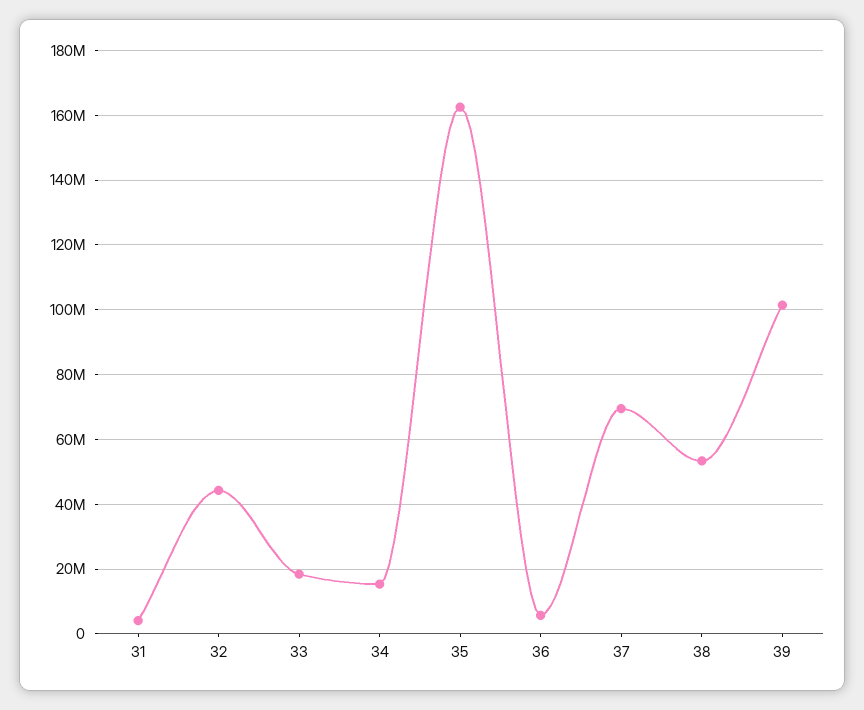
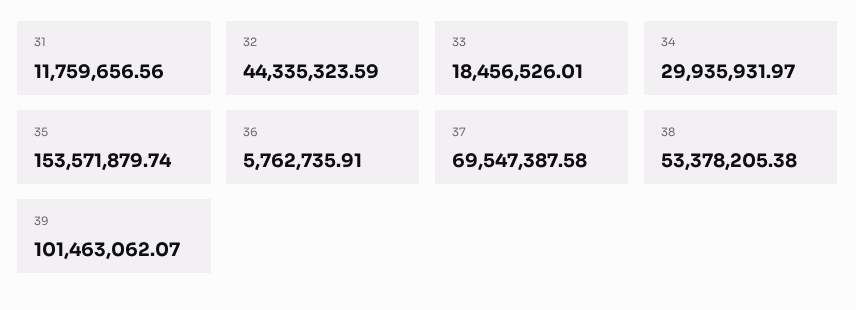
31: 4000000 -> 11759656.56
34: 16000000 -> 29935931.97
35: 162000000 -> 153571879.74

